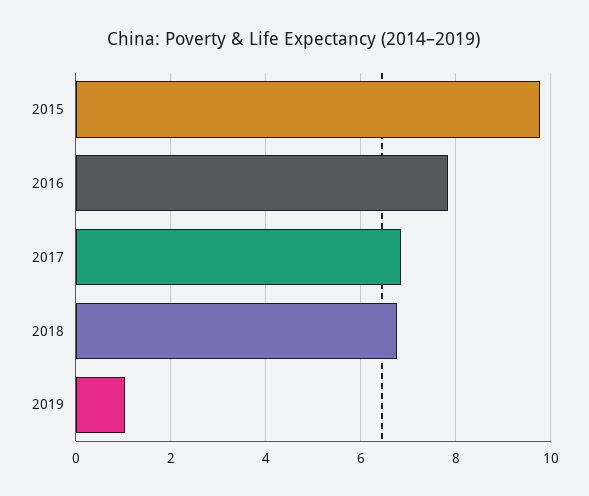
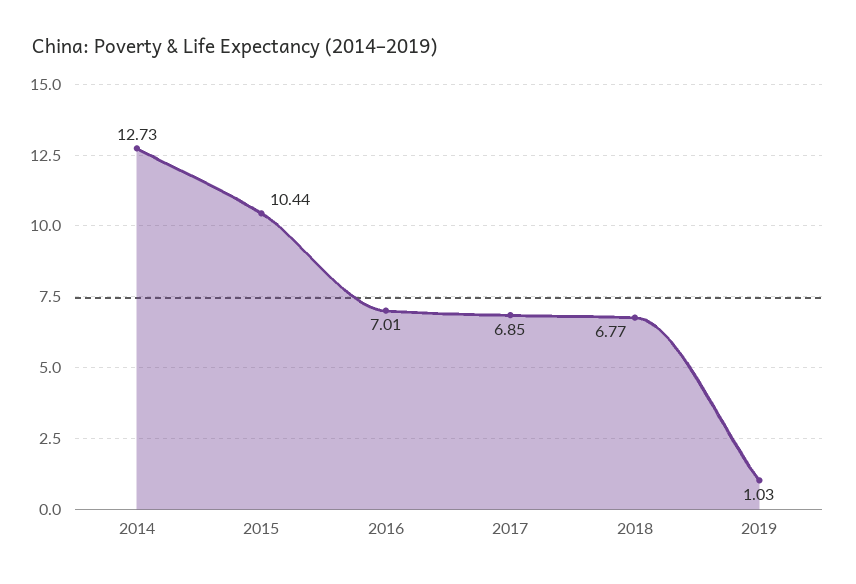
2015: 9.8 -> 10.44
2016: 7.8 -> 7.01
2014: none -> 12.73

